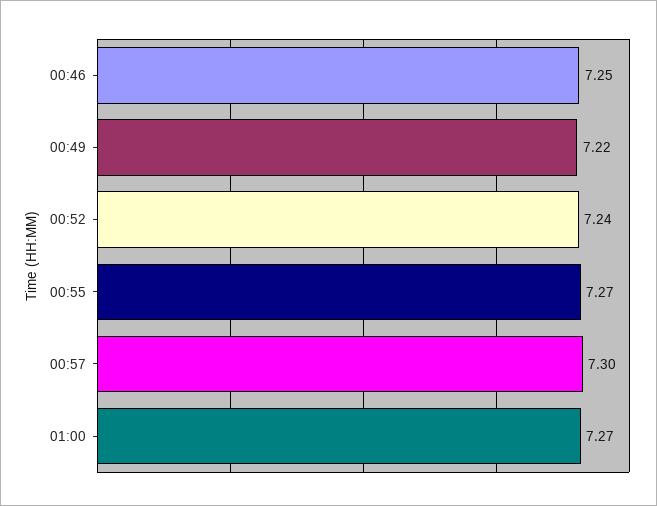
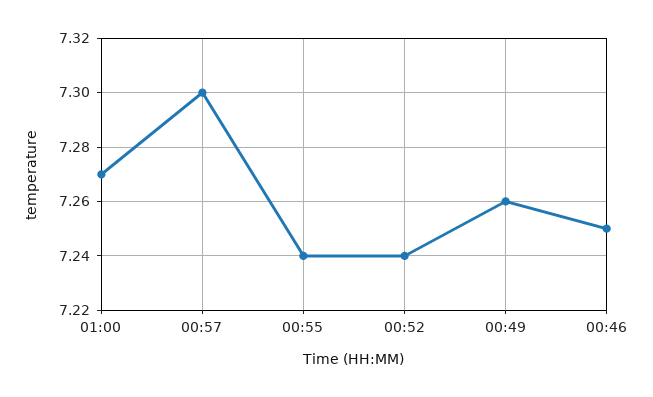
00:49: 7.22 -> 7.26
00:55: 7.27 -> 7.24

